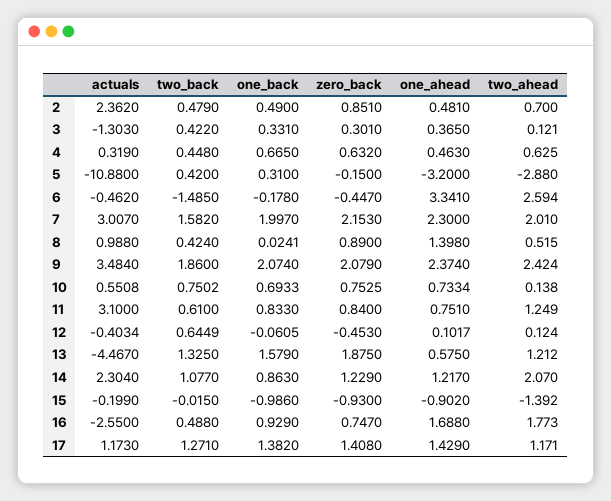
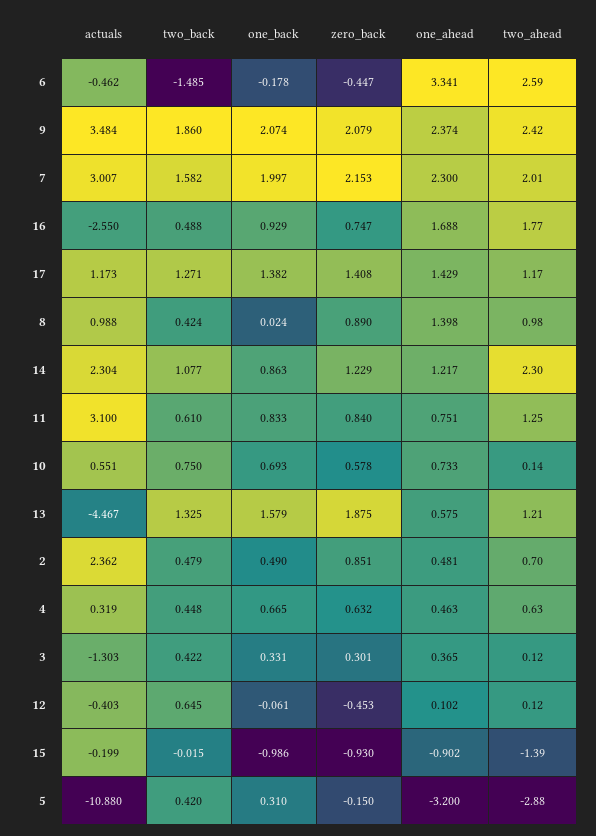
two_ahead, 8: 0.515 -> 0.98
zero_back, 10: 0.7525 -> 0.578
two_ahead, 14: 2.07 -> 2.3

